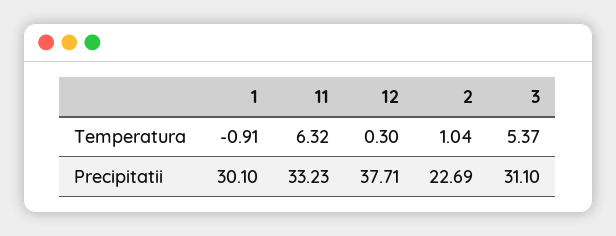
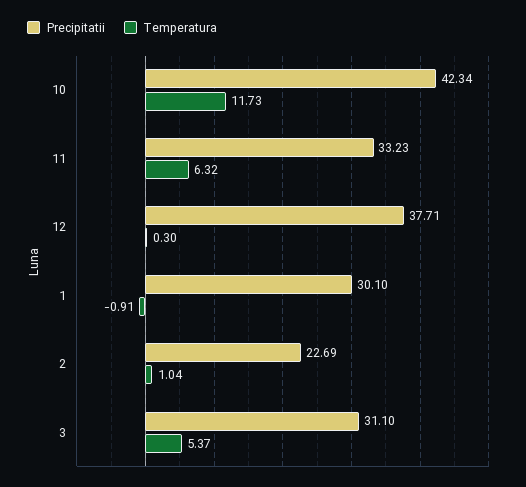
Precipitatii, 10: none -> 42.34
Temperatura, 10: none -> 11.73

